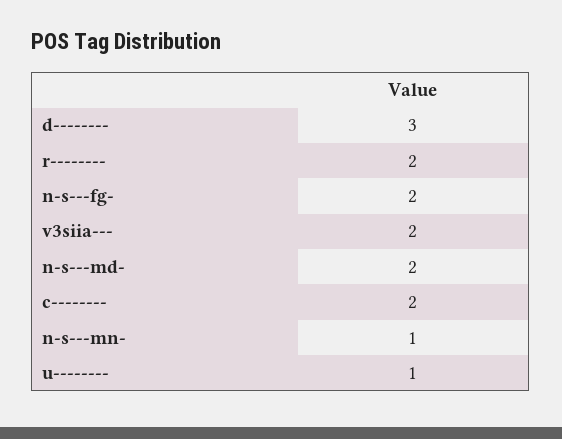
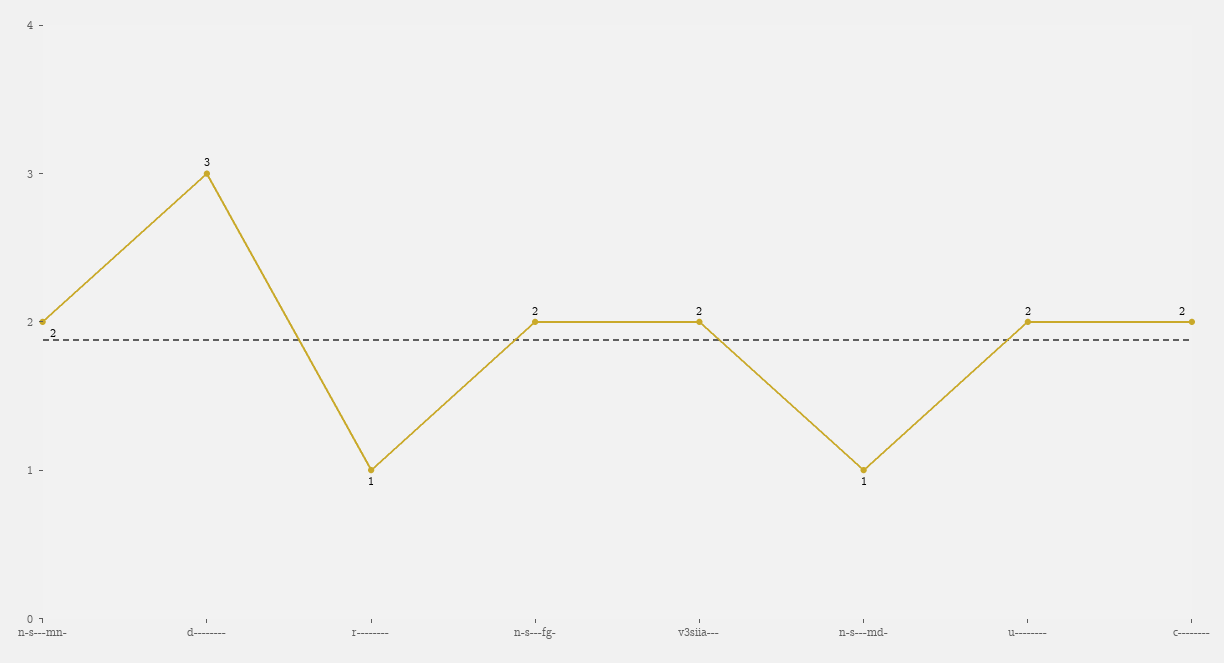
r--------: 2 -> 1
n-s---md-: 2 -> 1
n-s---mn-: 1 -> 2
u--------: 1 -> 2

